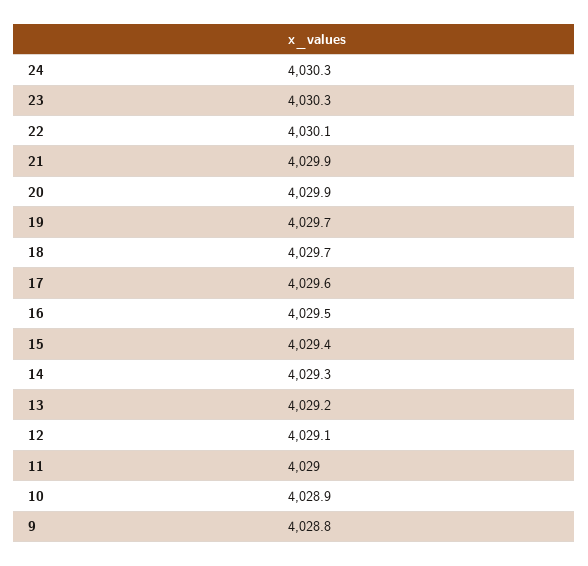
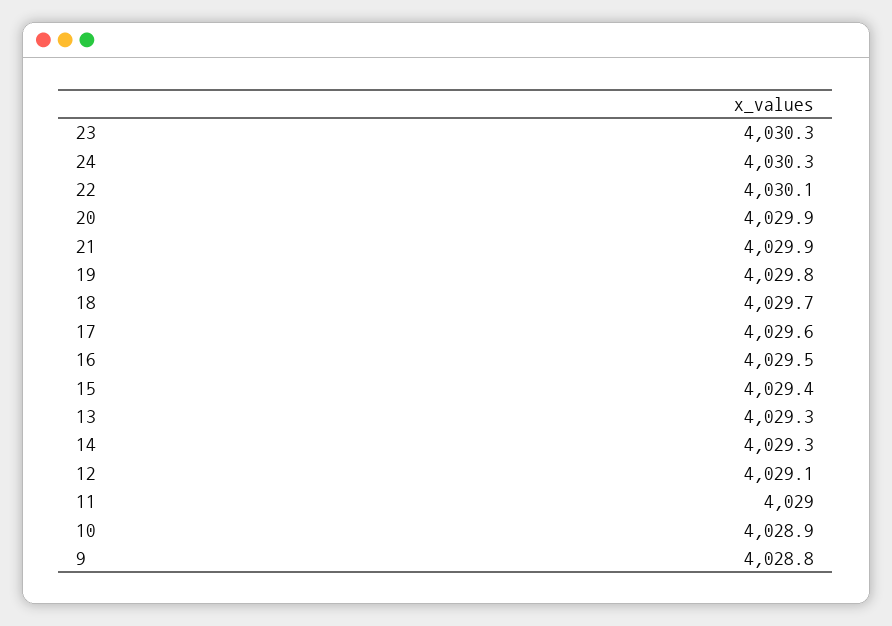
19: 4029.7 -> 4029.8
13: 4029.2 -> 4029.3

